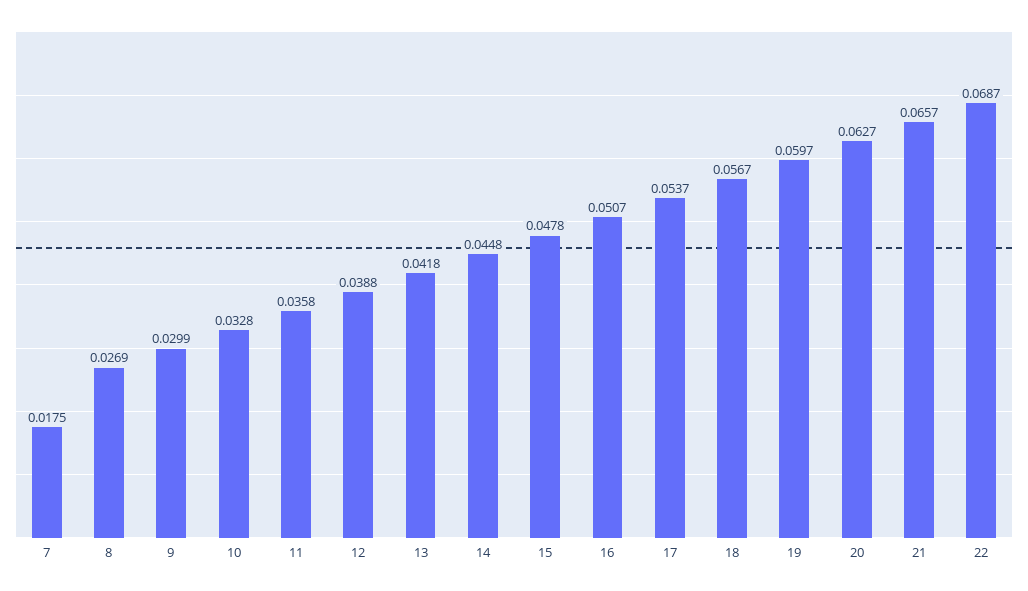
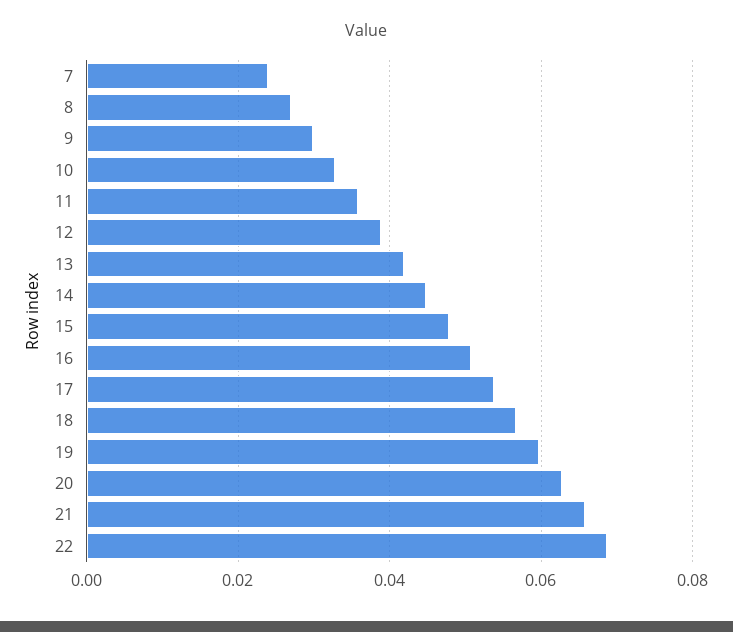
7: 0.0175 -> 0.024

